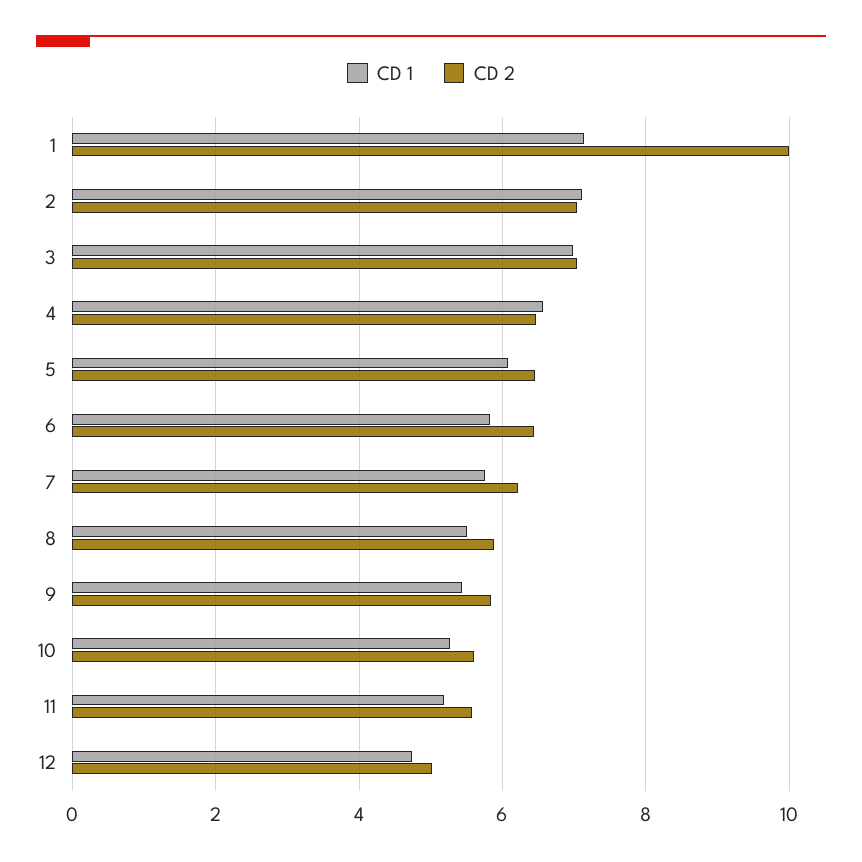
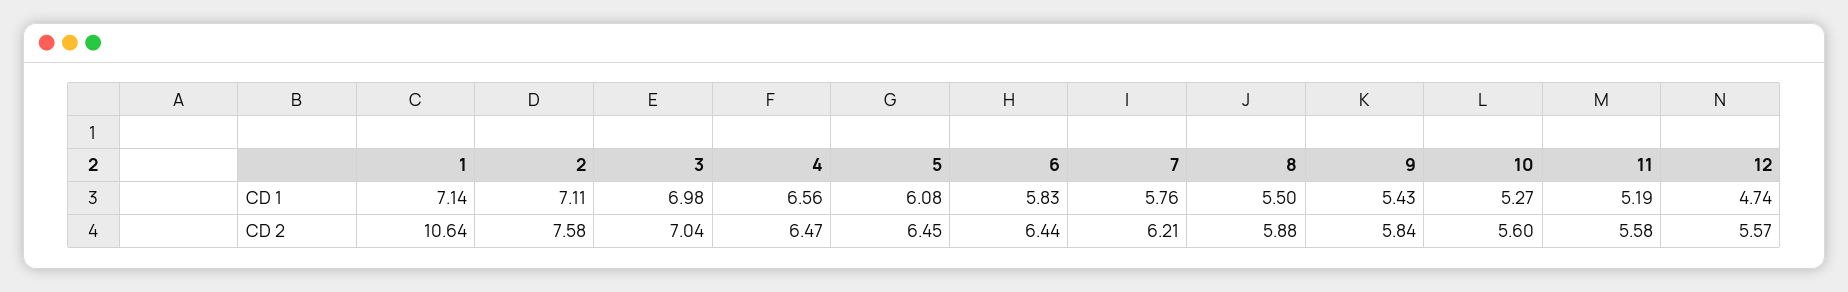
CD 2, 1: 10 -> 10.64
CD 2, 2: 7 -> 7.58
CD 2, 12: 5 -> 5.57

